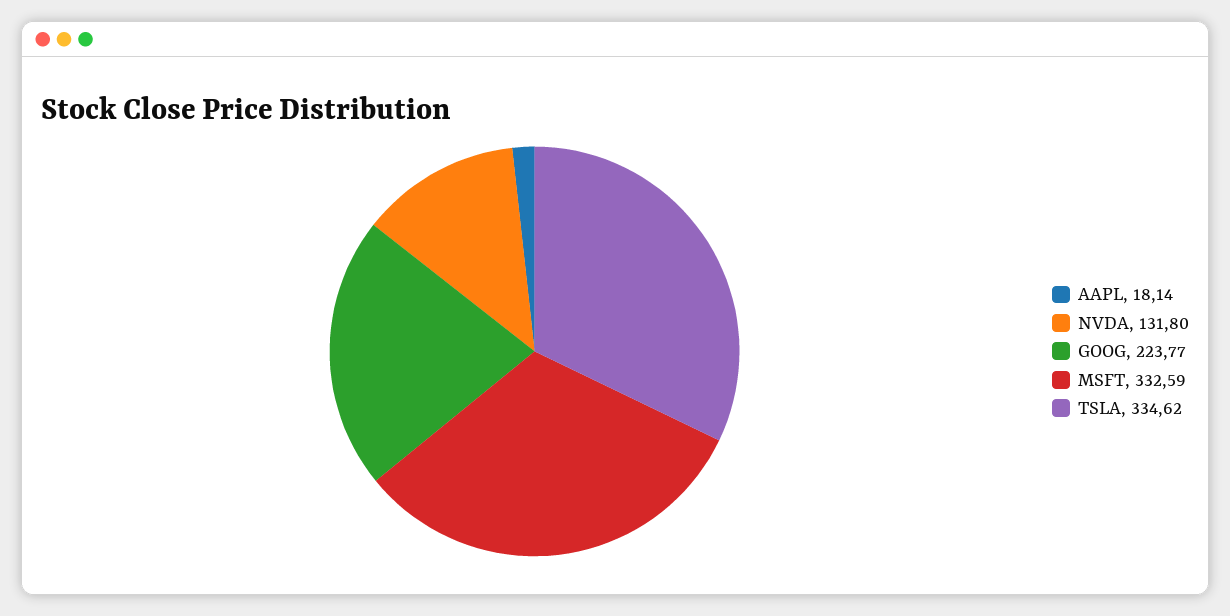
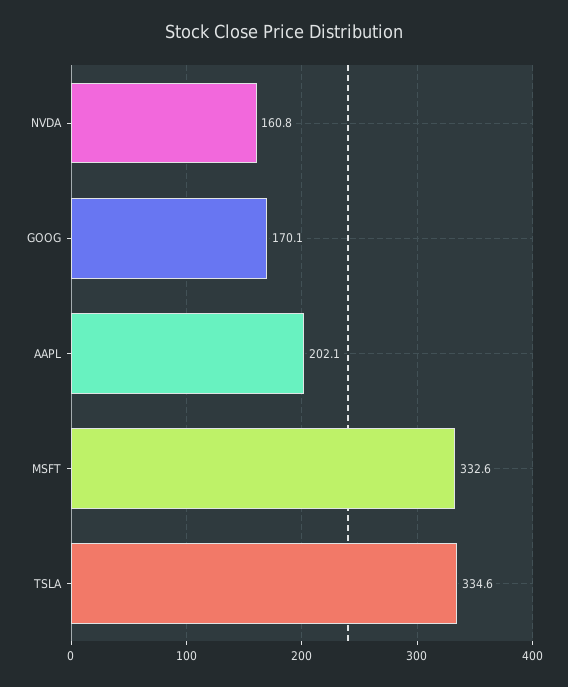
AAPL: 18.14 -> 202.1
NVDA: 131.8 -> 160.8
GOOG: 223.77 -> 170.1

